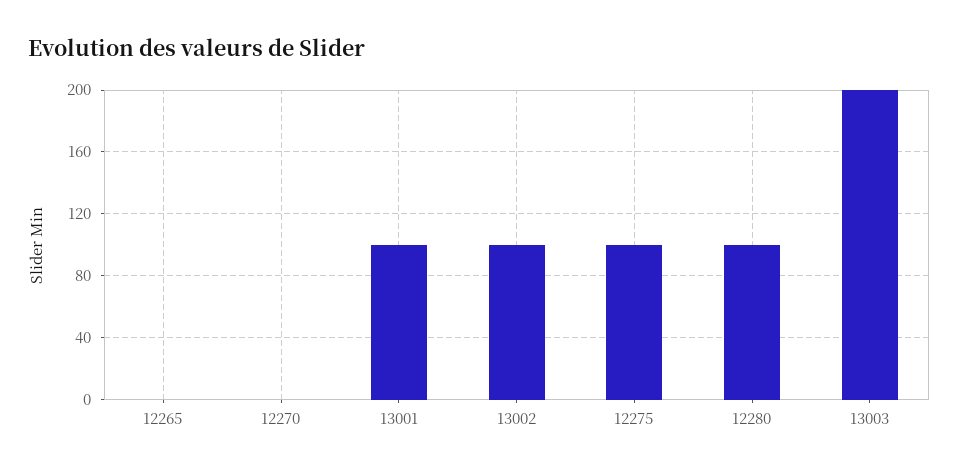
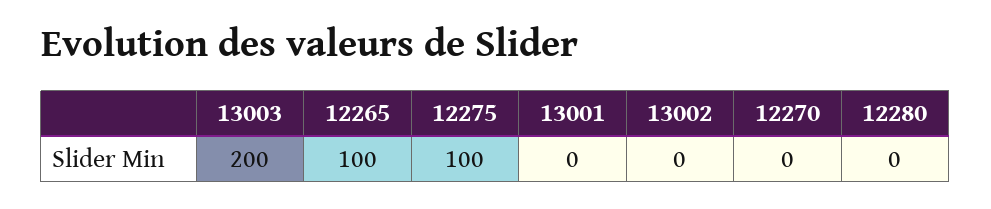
12265: 0 -> 100
13001: 100 -> 0
13002: 100 -> 0
12280: 100 -> 0

